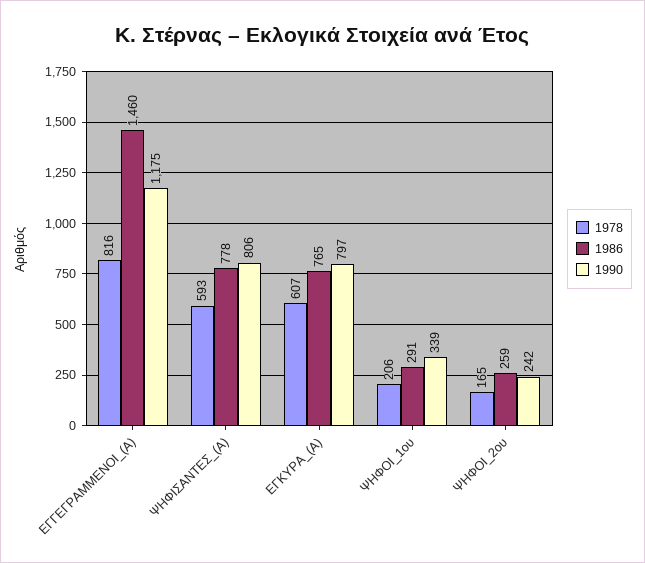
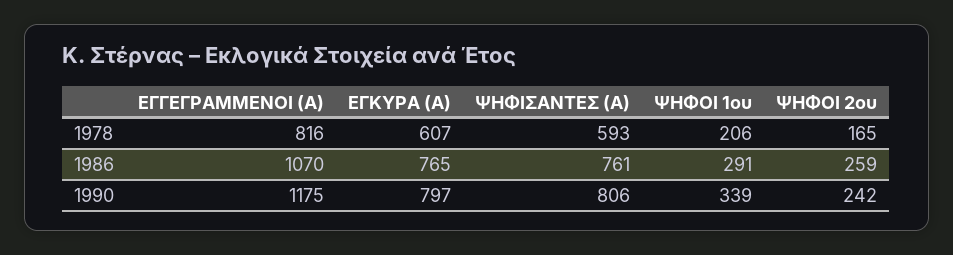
1986, ΕΓΓΕΓΡΑΜΜΕΝΟΙ_(Α): 1460 -> 1070
1986, ΨΗΦΙΣΑΝΤΕΣ_(Α): 778 -> 761

